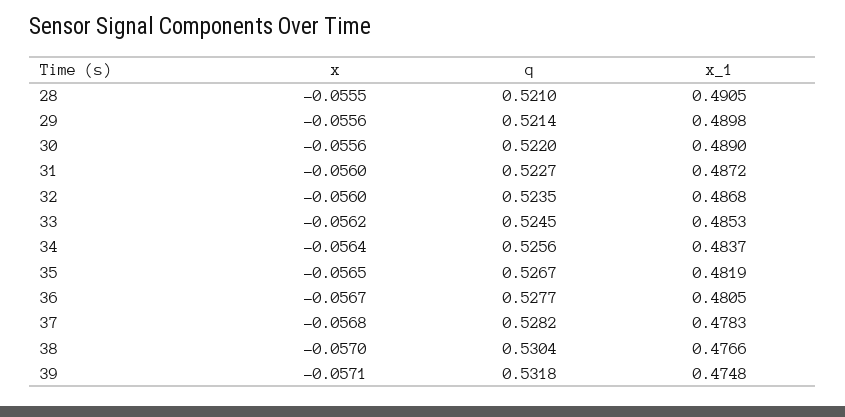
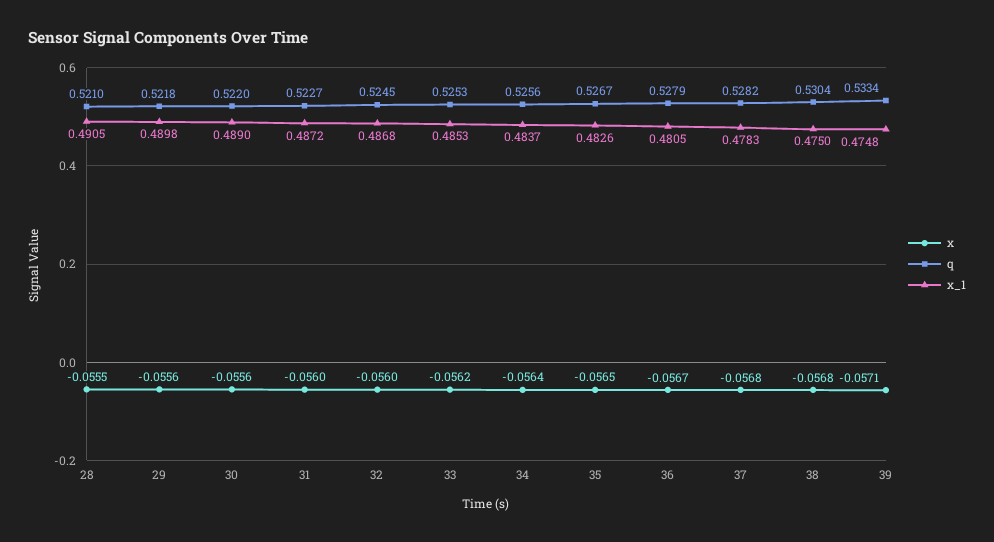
q, 29: 0.5214 -> 0.5218
q, 32: 0.5235 -> 0.5245
q, 33: 0.5245 -> 0.5253
x_1, 35: 0.4819 -> 0.4826
q, 36: 0.5277 -> 0.5279
x, 38: -0.057 -> -0.0568
x_1, 38: 0.4766 -> 0.475
q, 39: 0.5318 -> 0.5334

